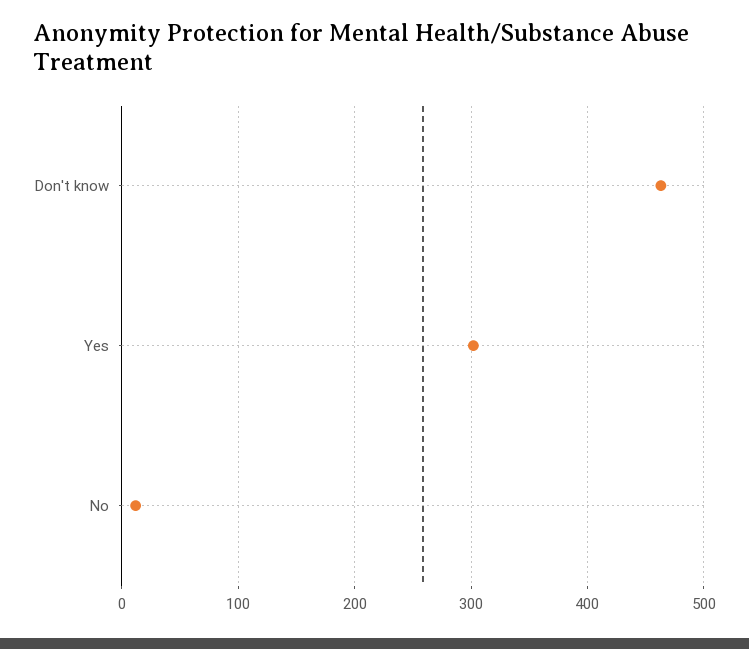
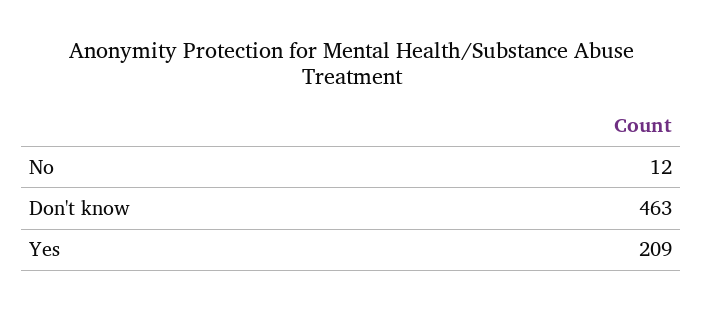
Yes: 300 -> 209

